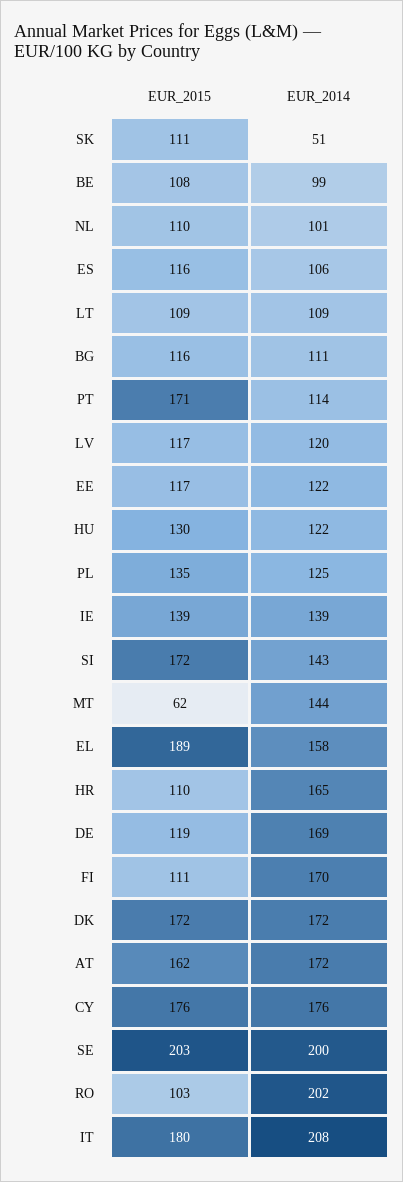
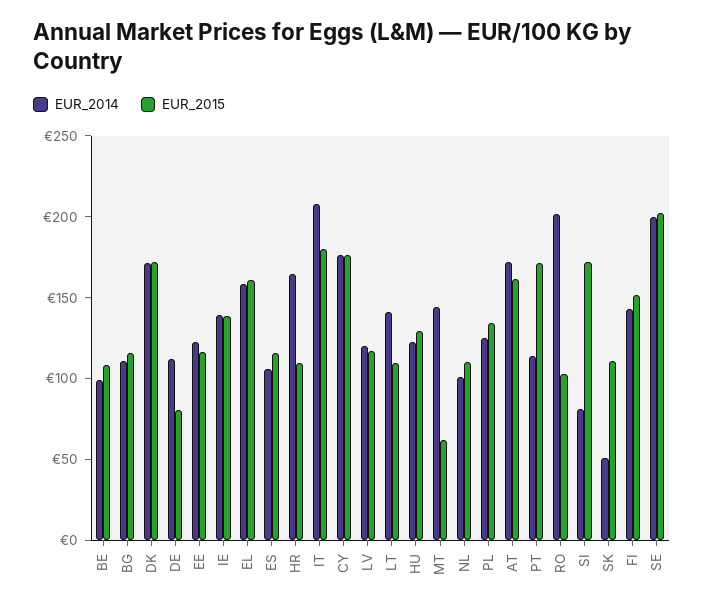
EUR_2014, LT: 109 -> 140
EUR_2014, SI: 143 -> 80
EUR_2015, EL: 189 -> 160
EUR_2015, DE: 119 -> 80
EUR_2014, DE: 169 -> 110
EUR_2015, FI: 111 -> 150
EUR_2014, FI: 170 -> 140

